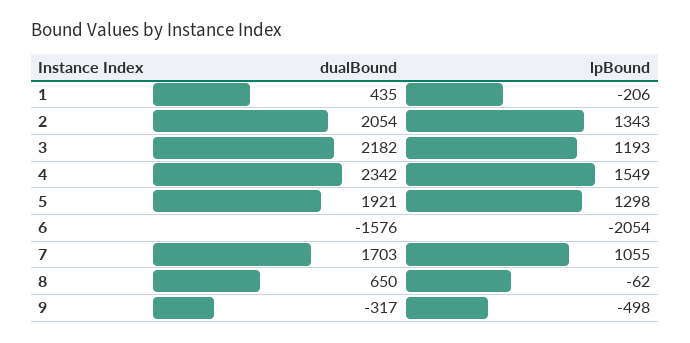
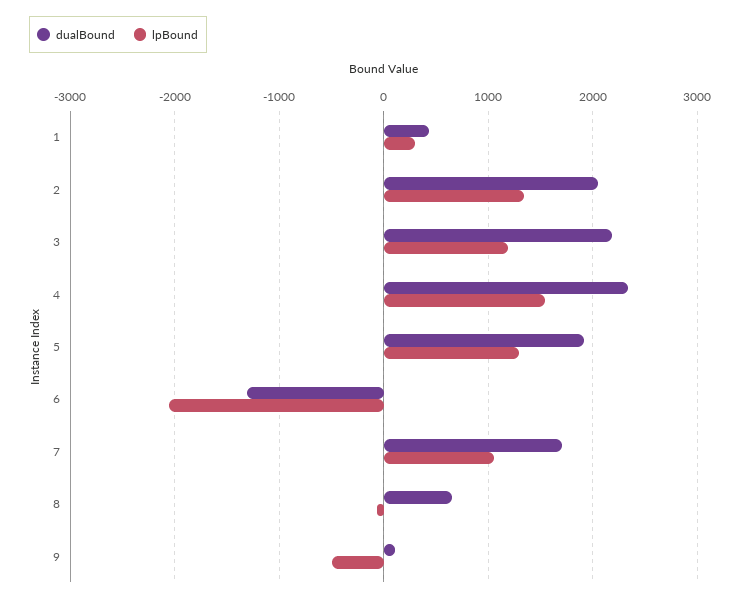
lpBound, 1: -206 -> 300
dualBound, 6: -1576 -> -1300
dualBound, 9: -317 -> 100

